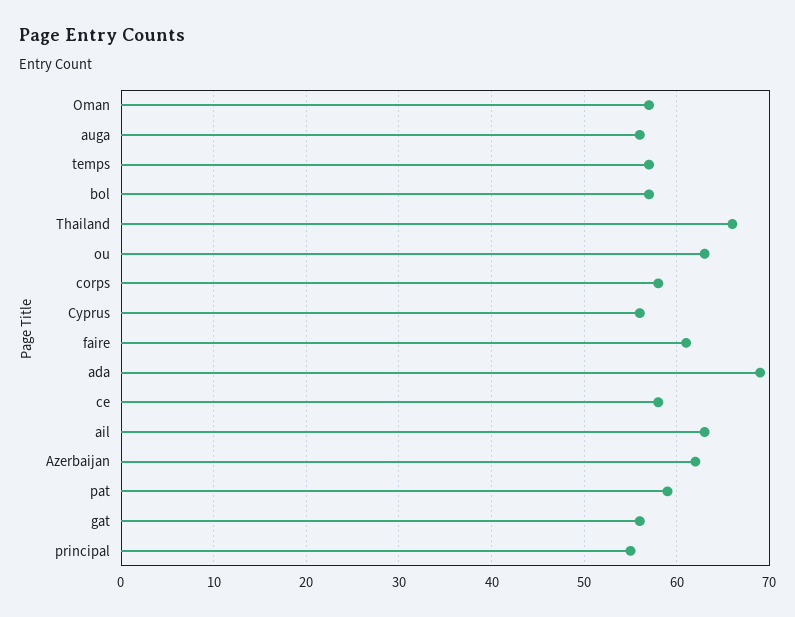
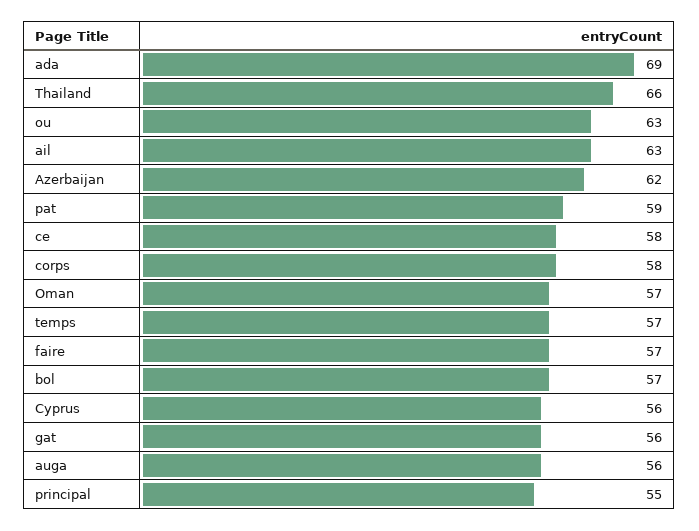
faire: 61 -> 57

